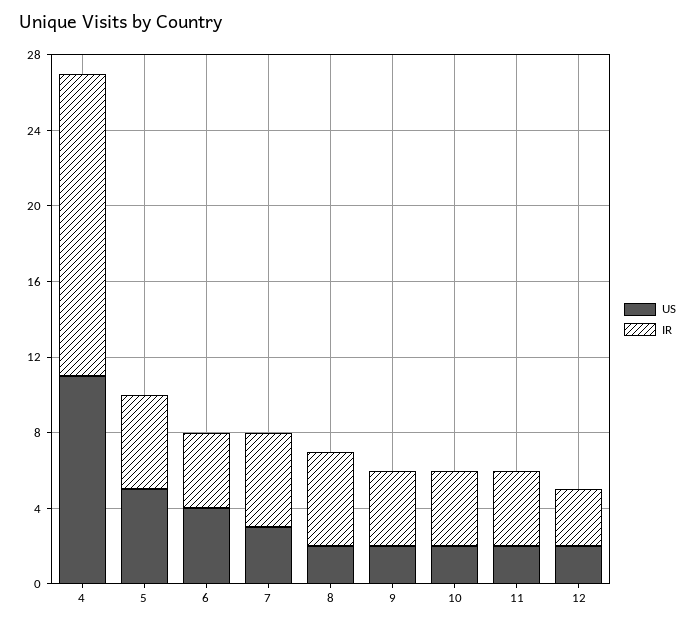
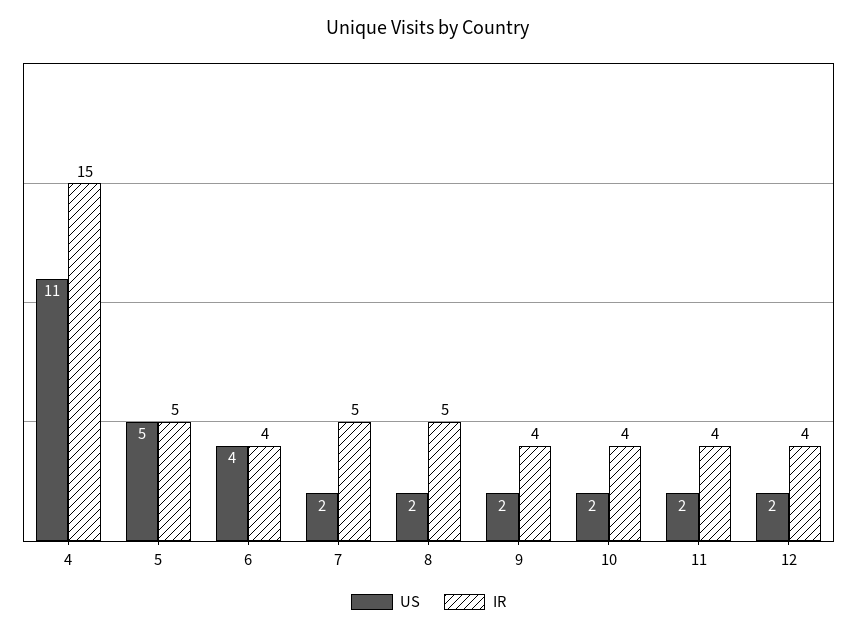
IR, 4: 16 -> 15
US, 7: 3 -> 2
IR, 12: 3 -> 4

